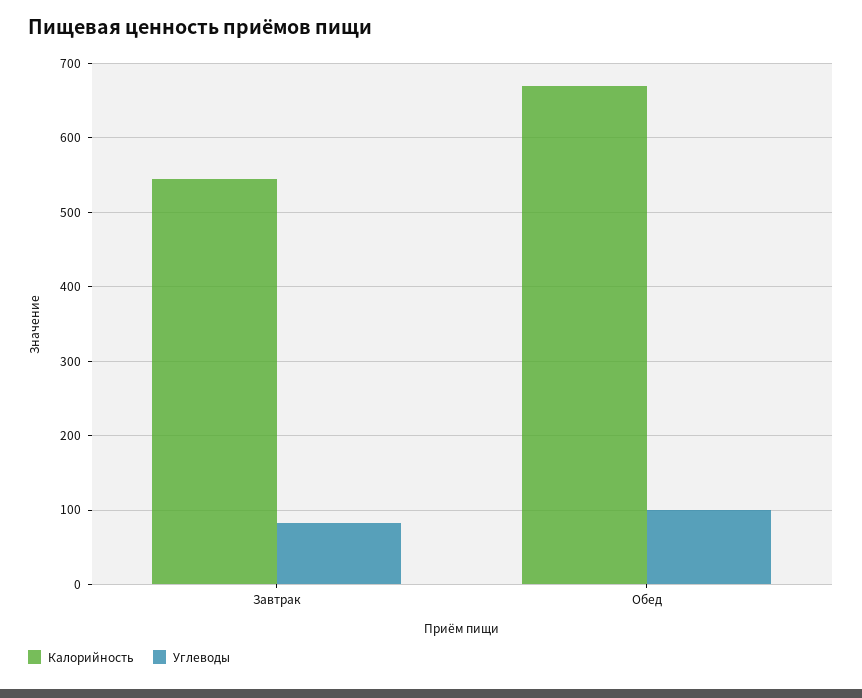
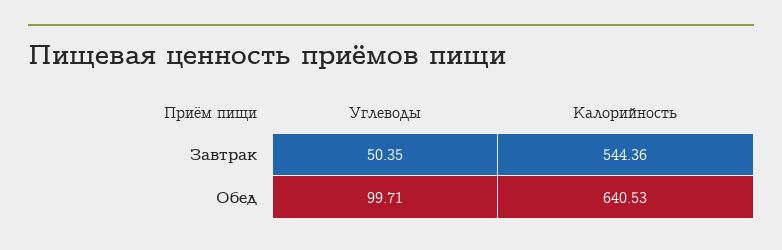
Углеводы, Завтрак: 80 -> 50.35
Калорийность, Обед: 670 -> 640.53

